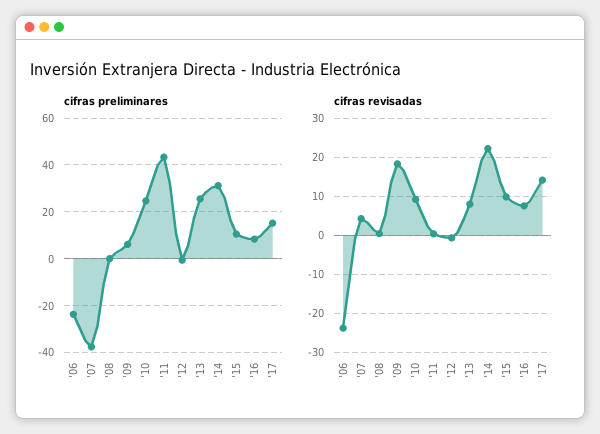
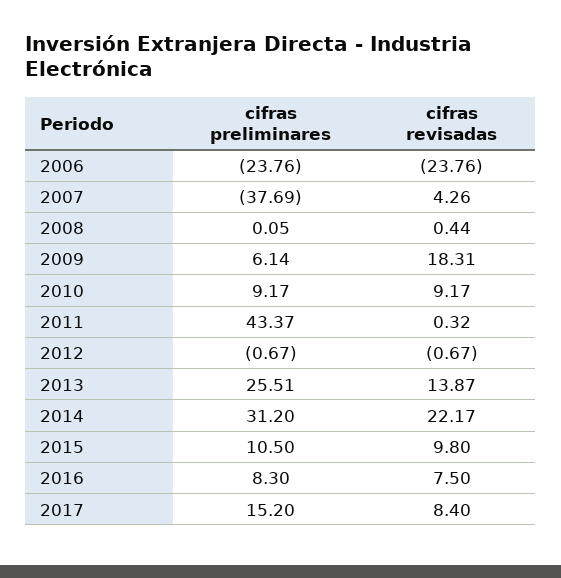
cifras preliminares, '10: 25 -> 9.17
cifras revisadas, '13: 8 -> 13.87
cifras revisadas, '17: 14 -> 8.4

